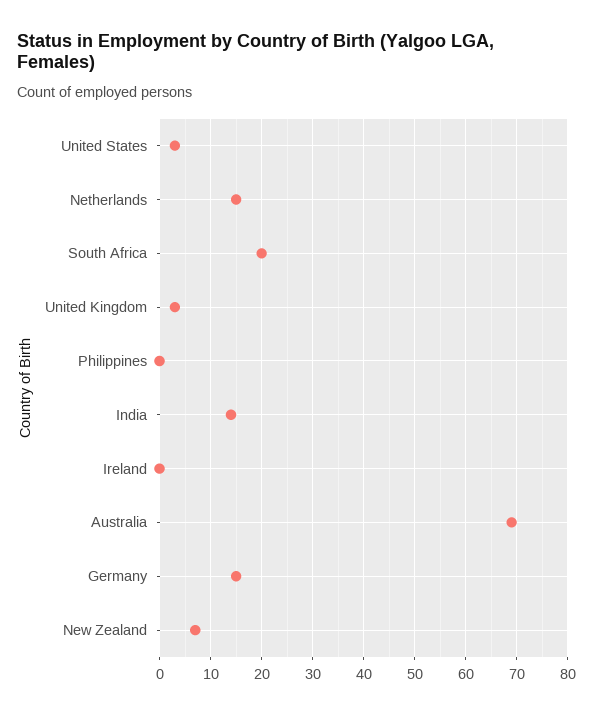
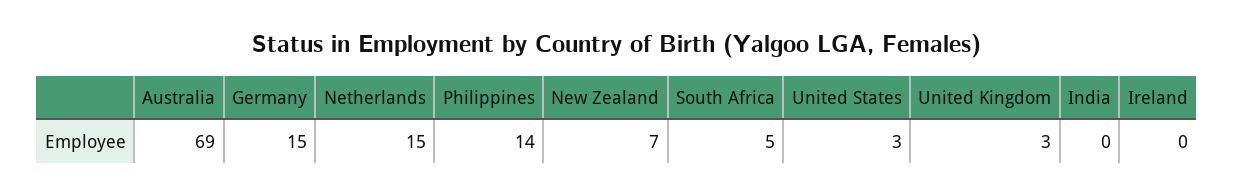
South Africa: 20 -> 5
Philippines: 0 -> 14
India: 15 -> 0

